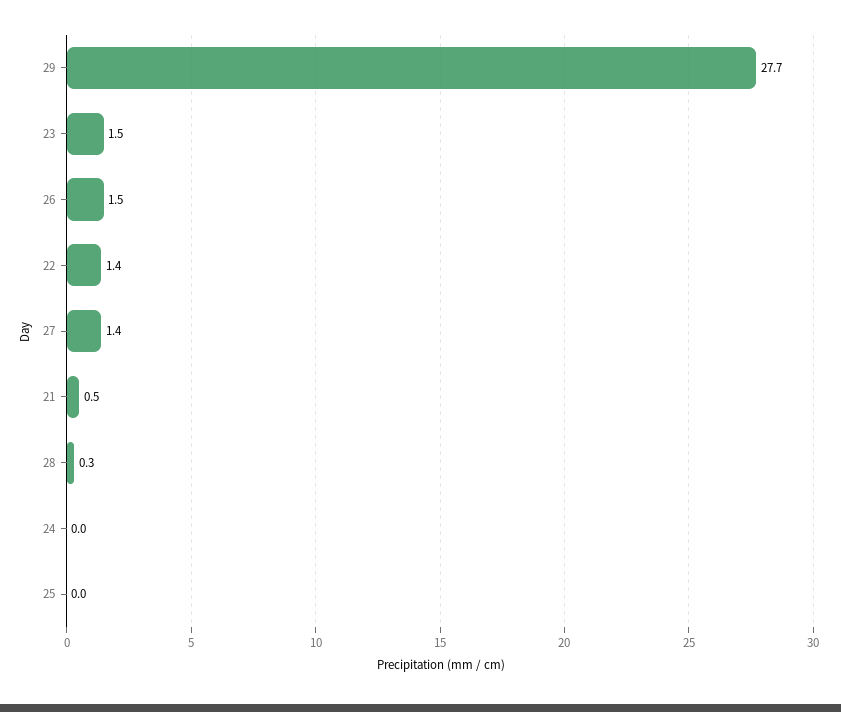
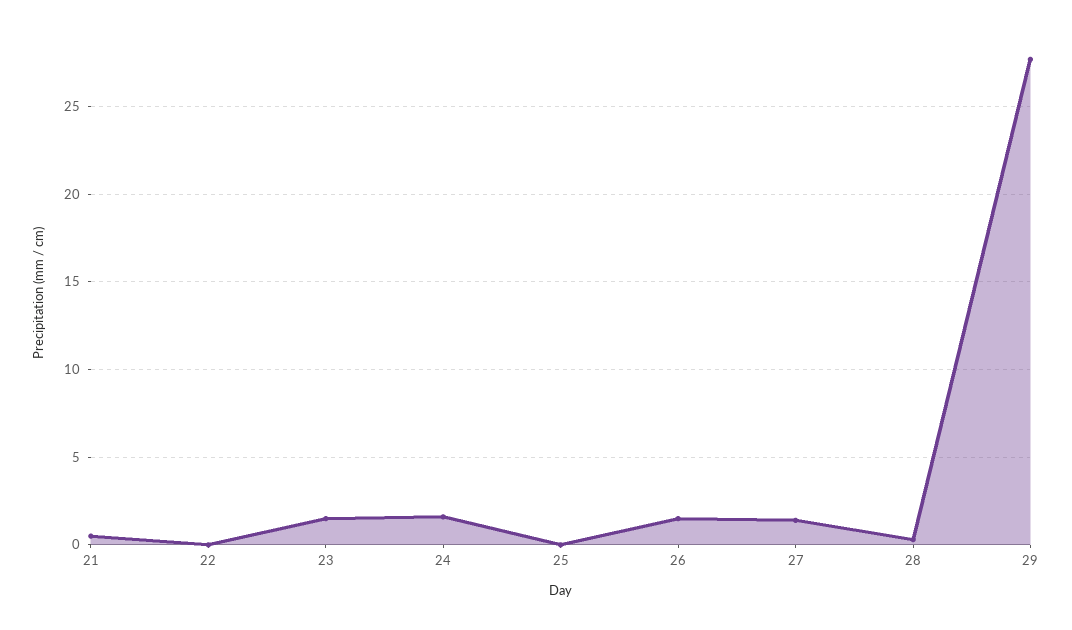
22: 1.4 -> 0
24: 0 -> 1.5

